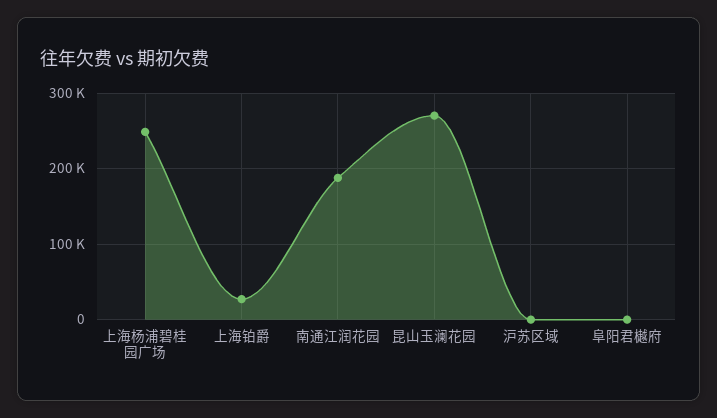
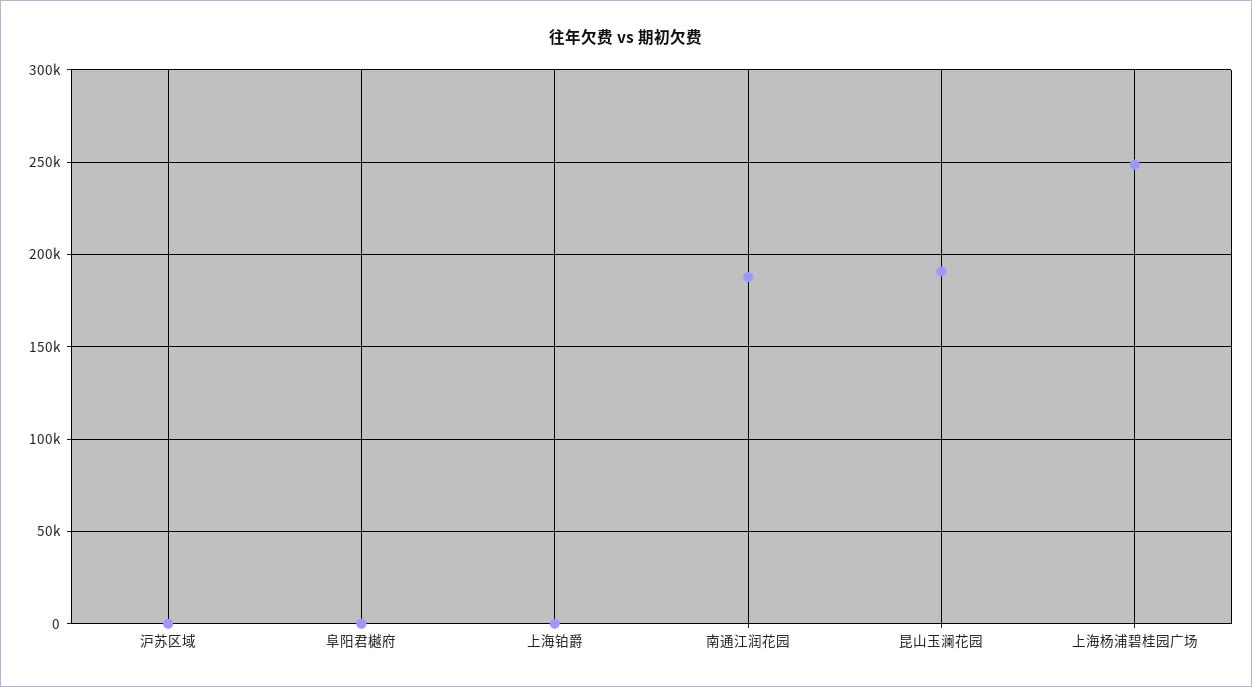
上海铂爵: 30000 -> 0
昆山玉澜花园: 270000 -> 190000

